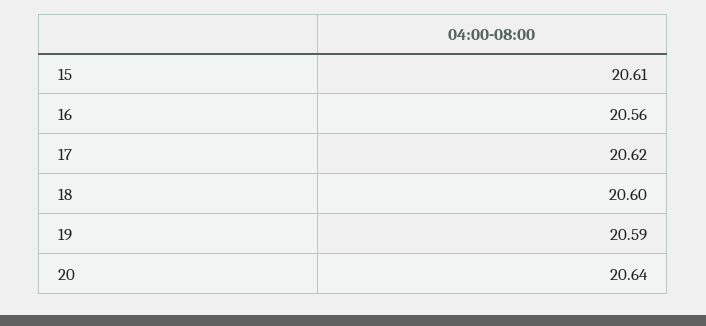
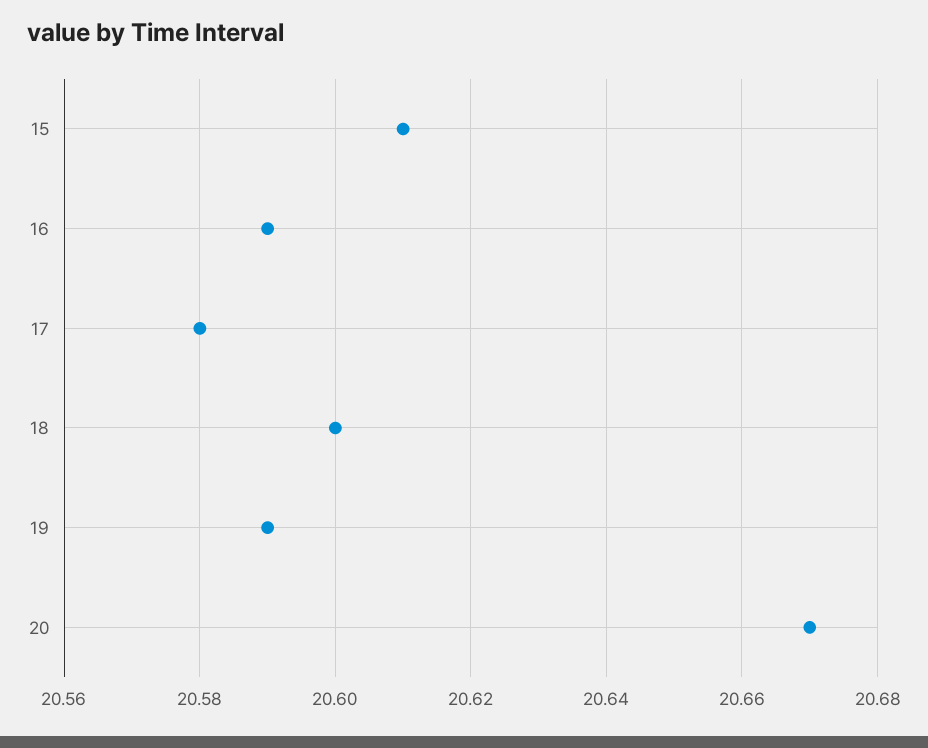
16: 20.56 -> 20.59
17: 20.62 -> 20.58
20: 20.64 -> 20.67

